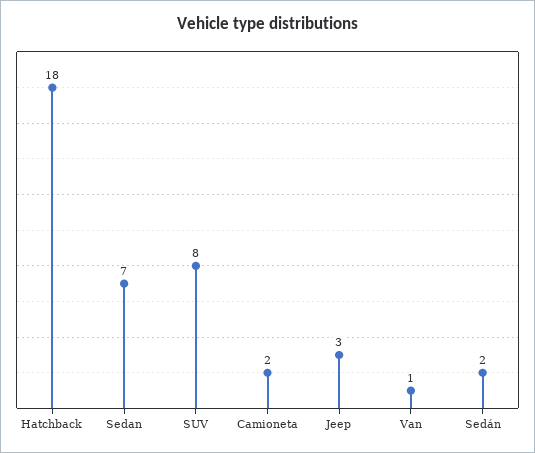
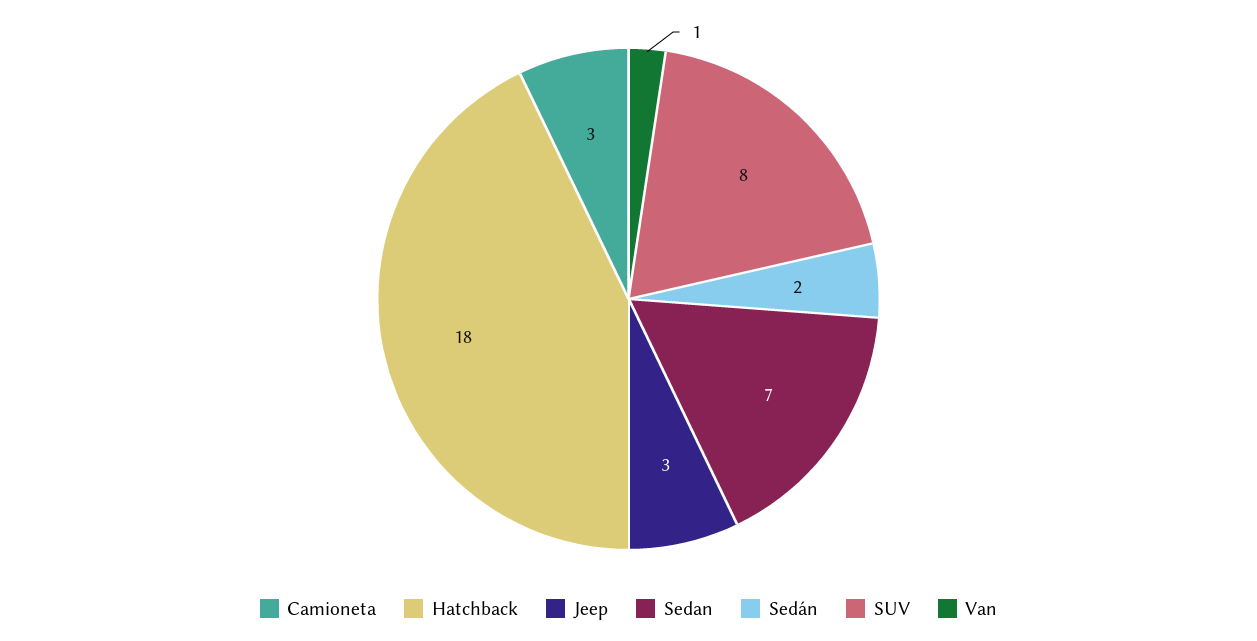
Camioneta: 2 -> 3

